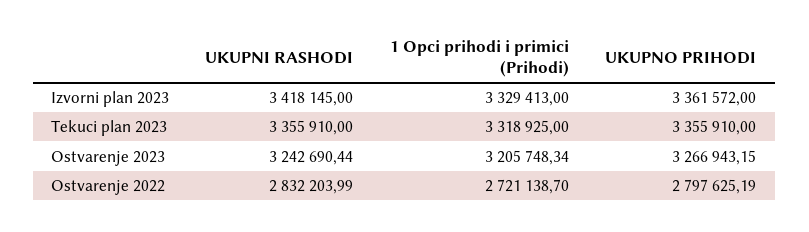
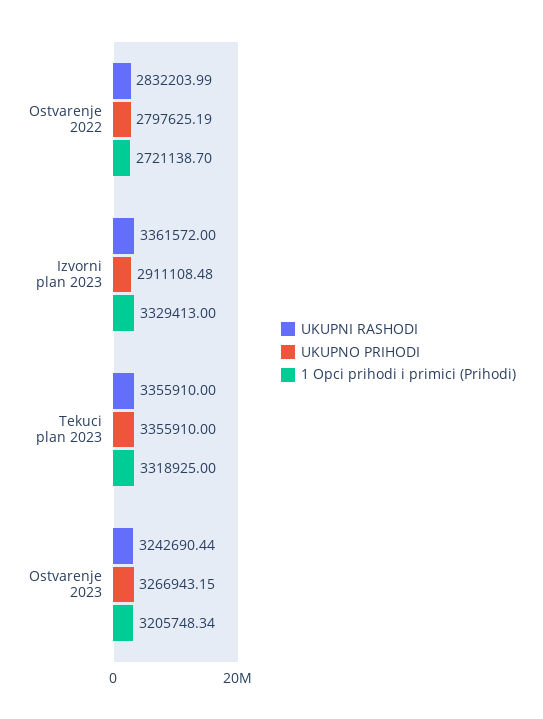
UKUPNI RASHODI, Izvorni plan 2023: 3418145 -> 3361572
UKUPNO PRIHODI, Izvorni plan 2023: 3361572 -> 2911108.48

